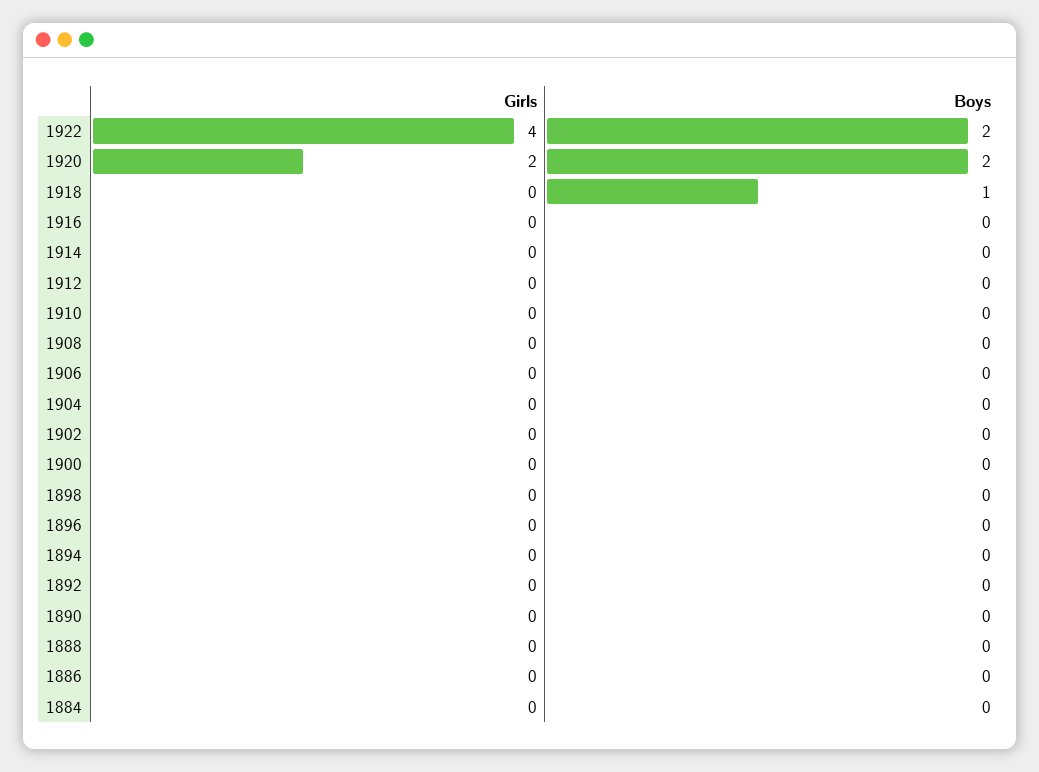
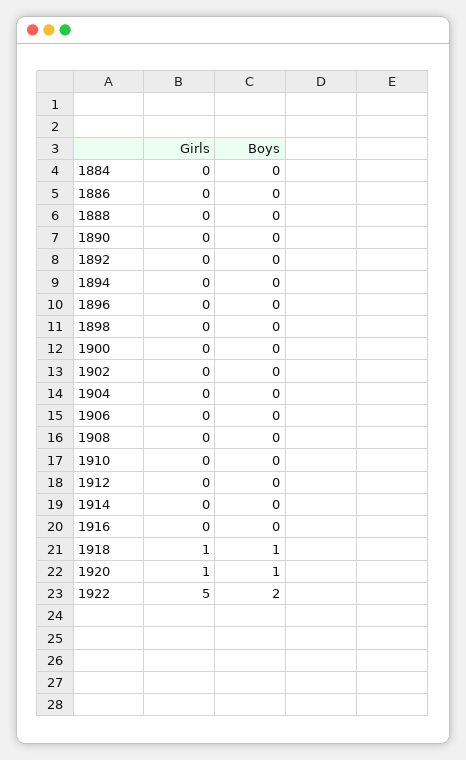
Girls, 1922: 4 -> 5
Girls, 1920: 2 -> 1
Boys, 1920: 2 -> 1
Girls, 1918: 0 -> 1

